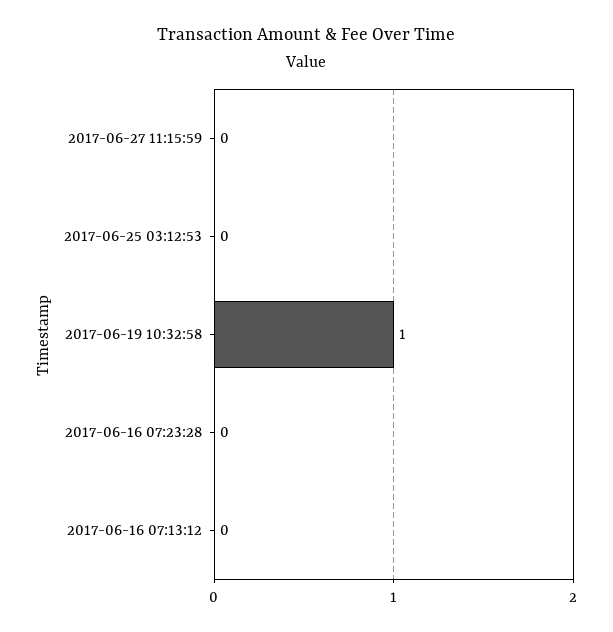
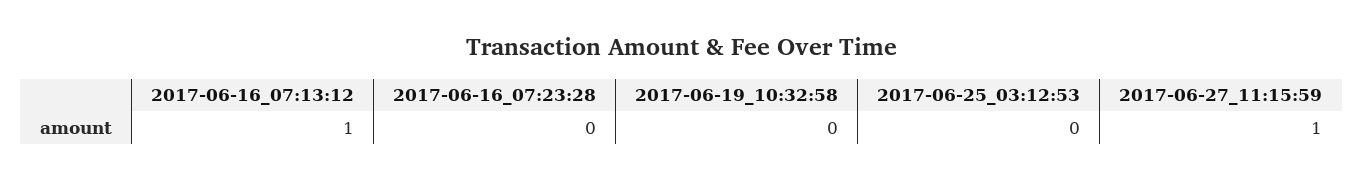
2017-06-27 11:15:59: 0 -> 1
2017-06-19 10:32:58: 1 -> 0
2017-06-16 07:13:12: 0 -> 1

